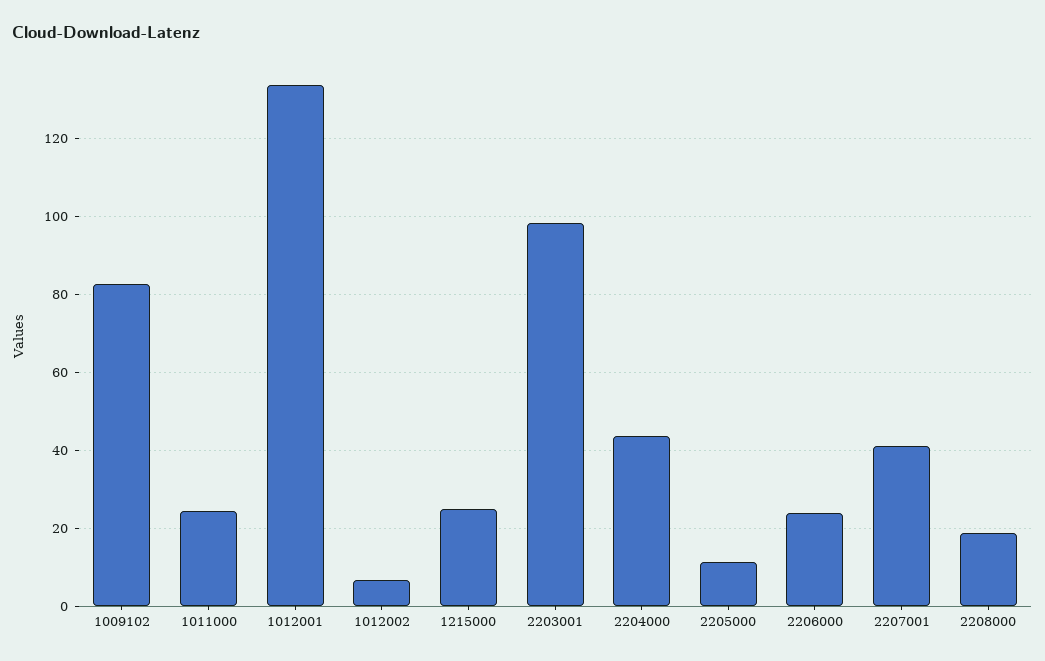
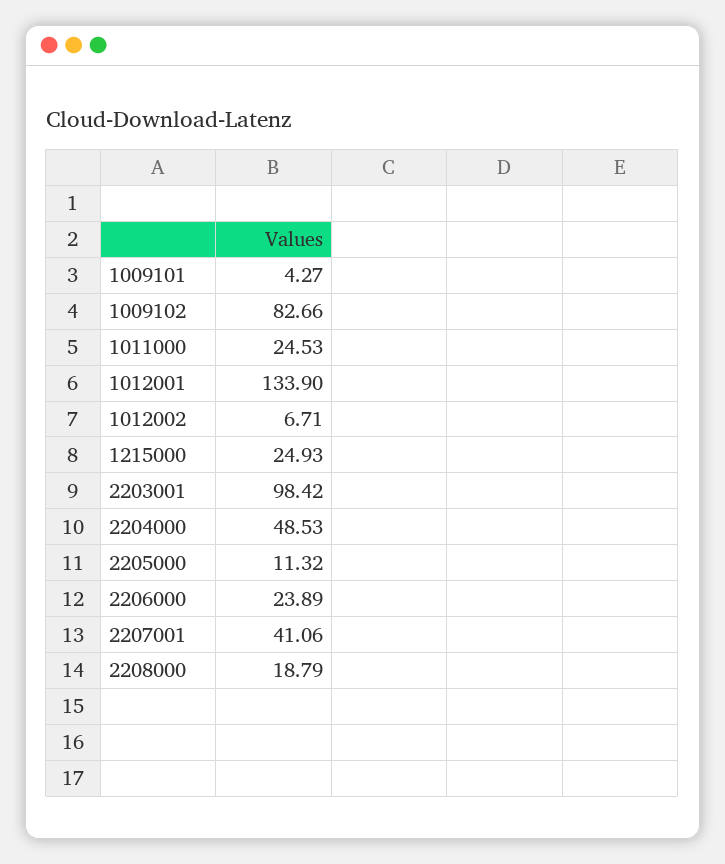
2204000: 44 -> 48.53
1009101: none -> 4.27

